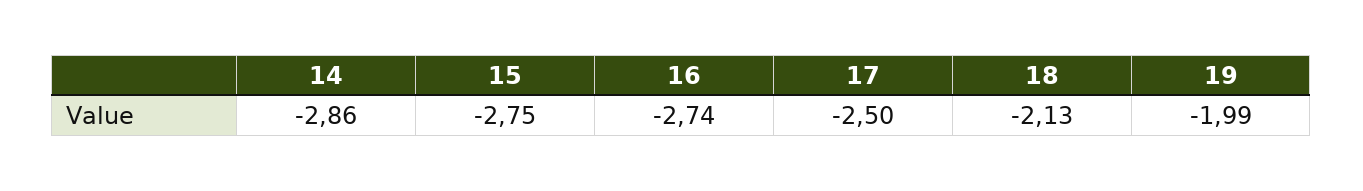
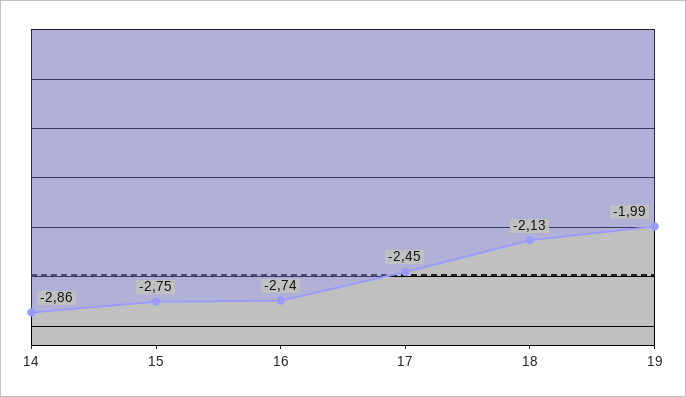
17: -2.5 -> -2.45

